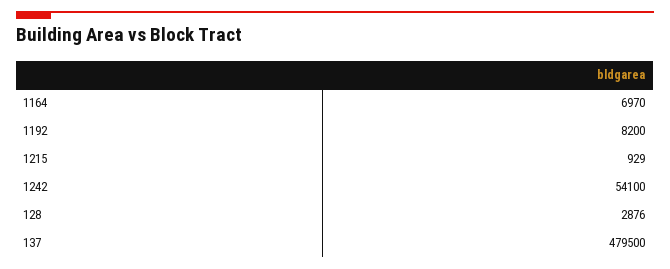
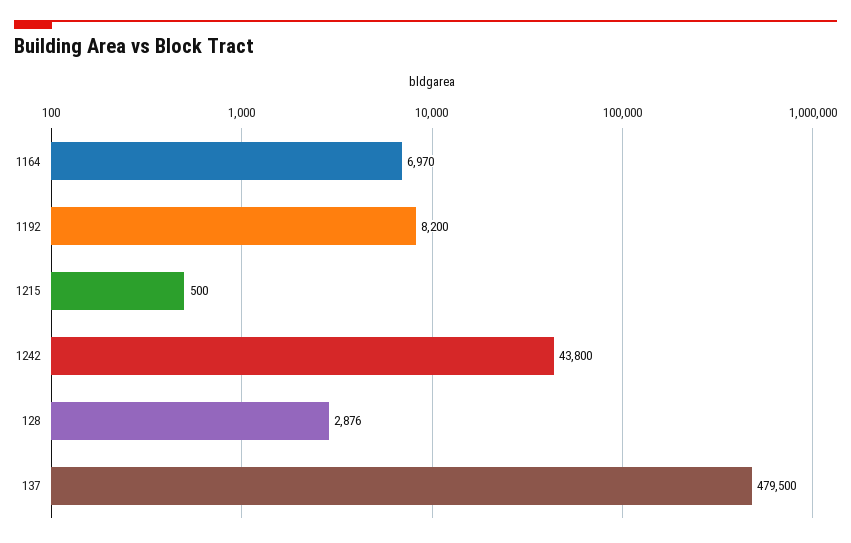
1215: 929 -> 500
1242: 54100 -> 43800

